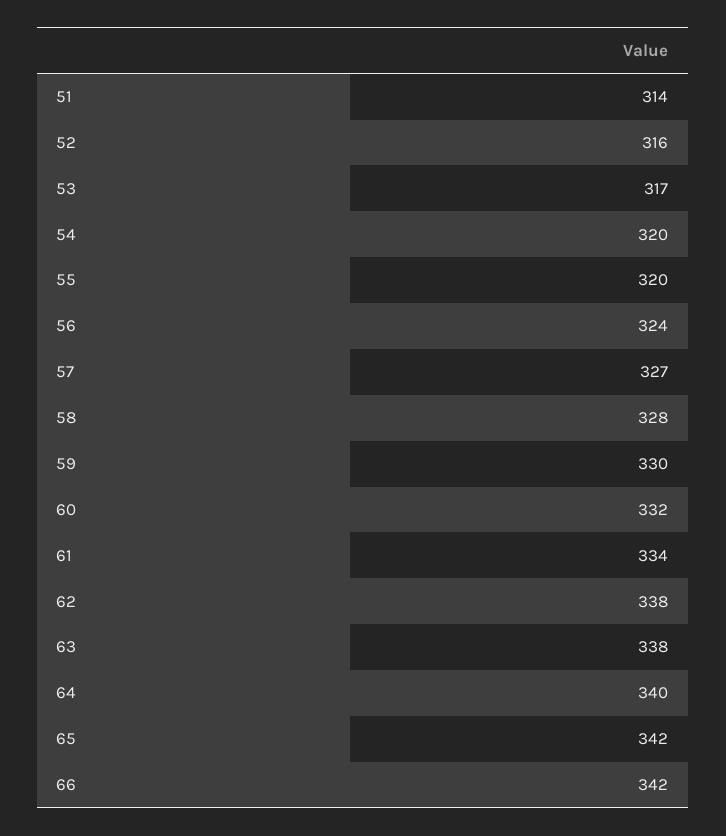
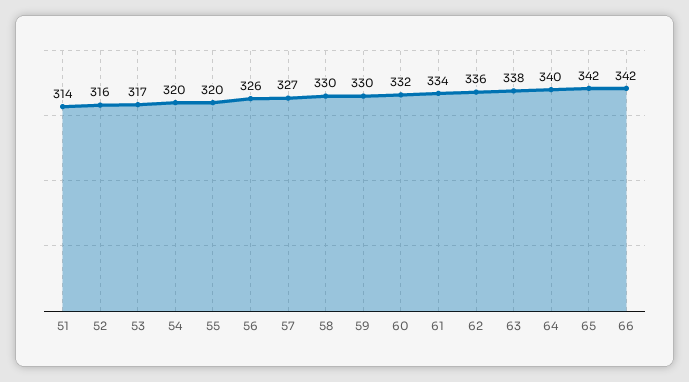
56: 324 -> 326
58: 328 -> 330
62: 338 -> 336

